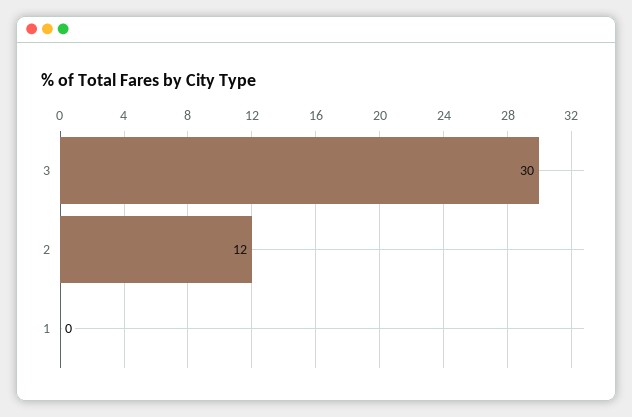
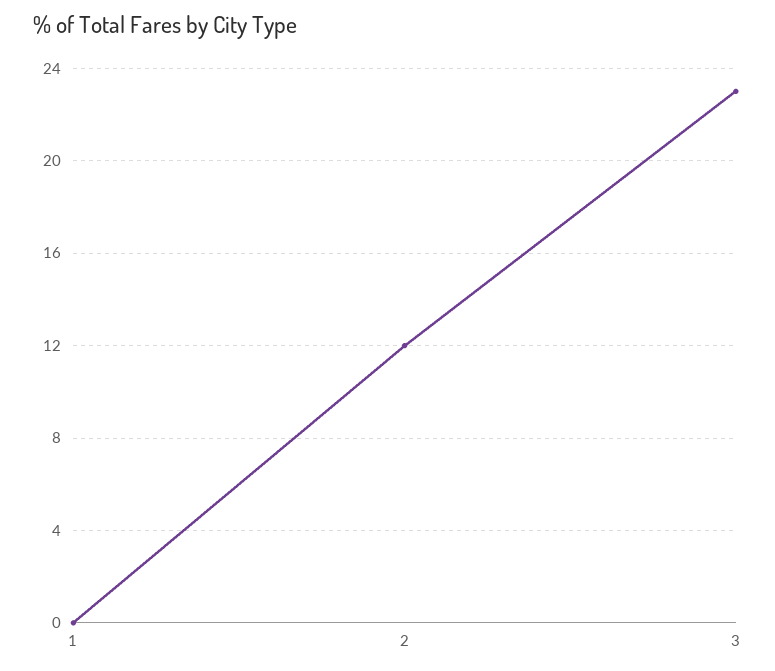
3: 30 -> 23

